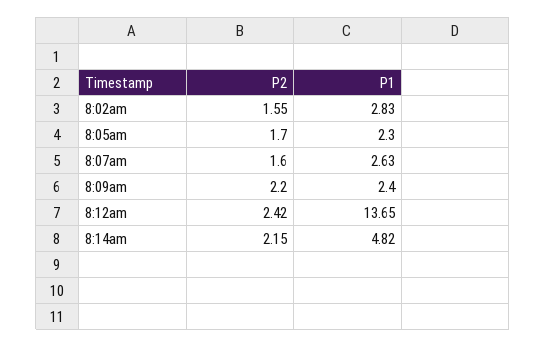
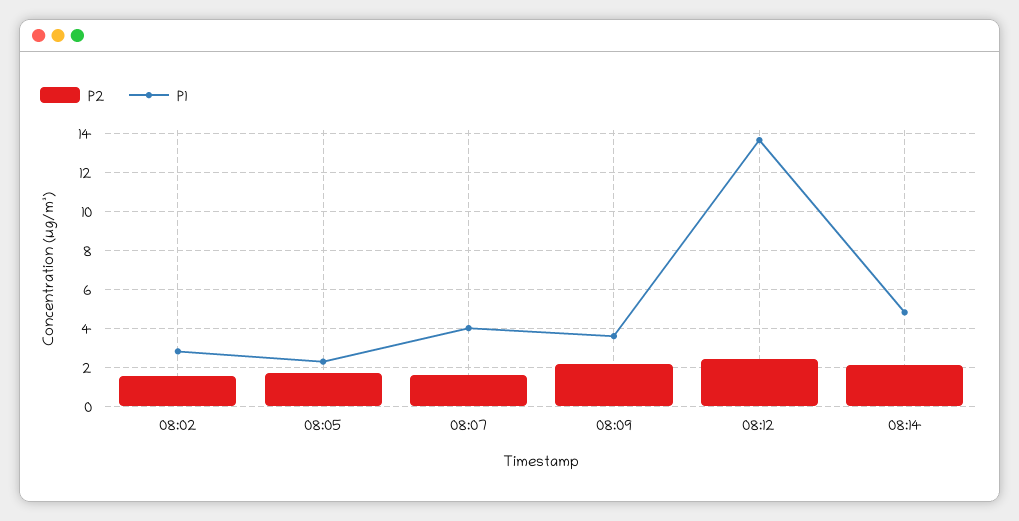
P1, 8:07am: 2.63 -> 4
P1, 8:09am: 2.4 -> 3.5

